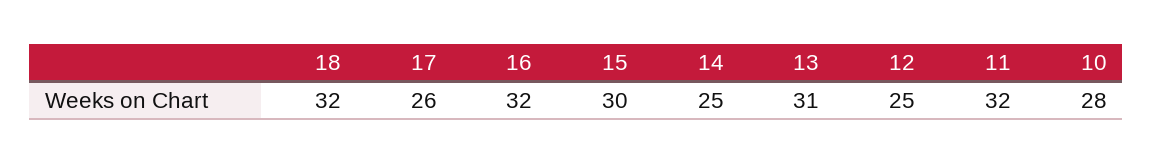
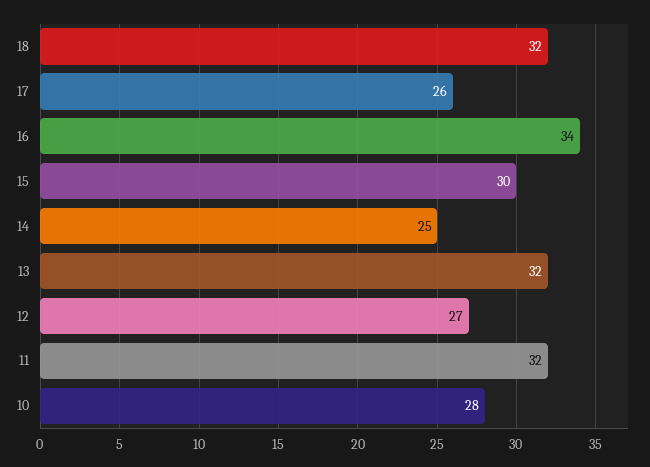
16: 32 -> 34
13: 31 -> 32
12: 25 -> 27

